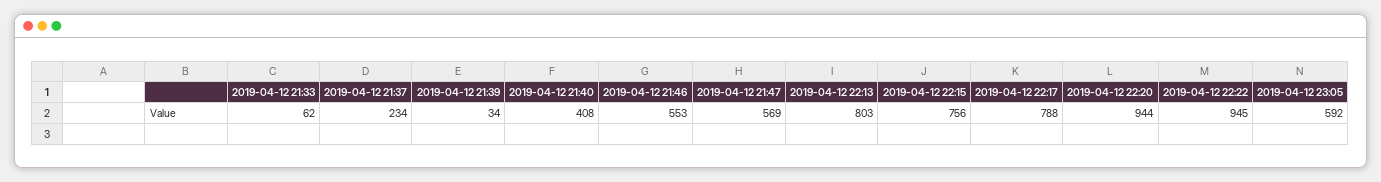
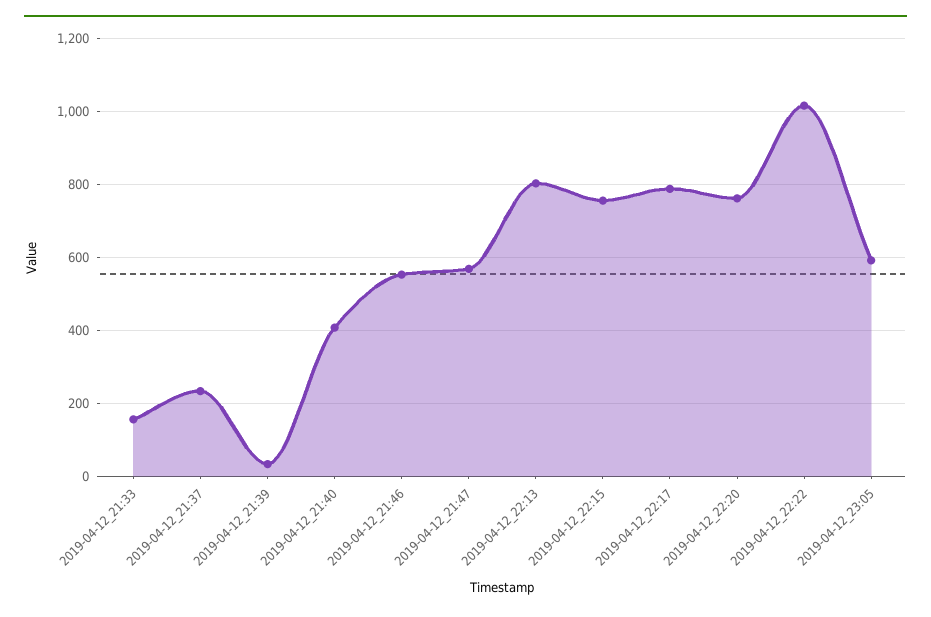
2019-04-12 21:33: 62 -> 160
2019-04-12 22:20: 944 -> 760
2019-04-12 22:22: 945 -> 1020

